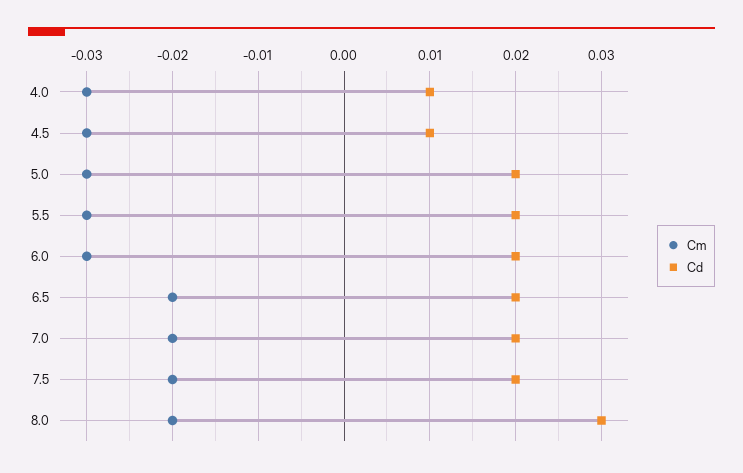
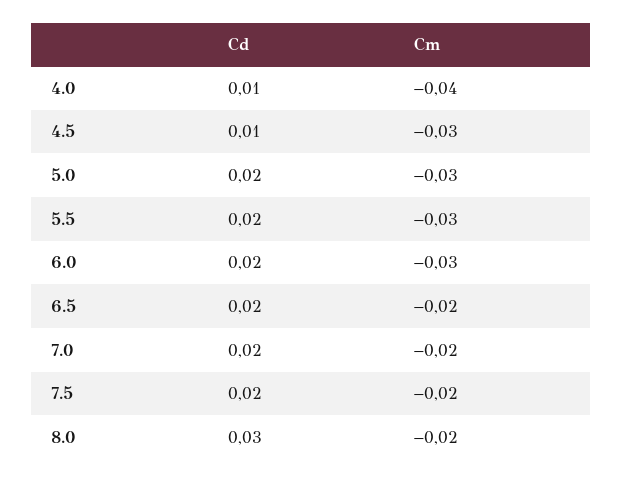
Cm, 4.0: -0.03 -> -0.04

